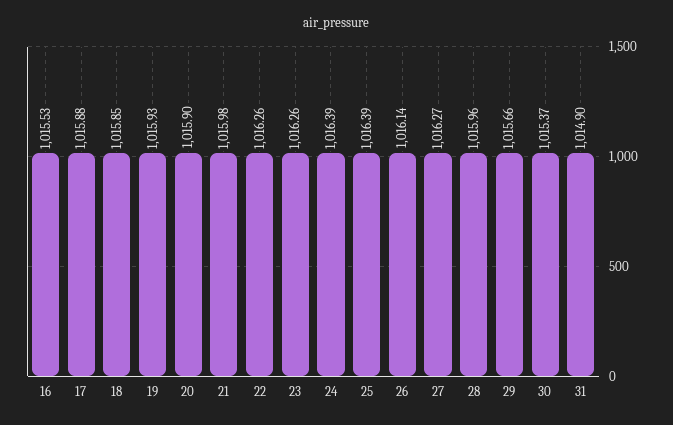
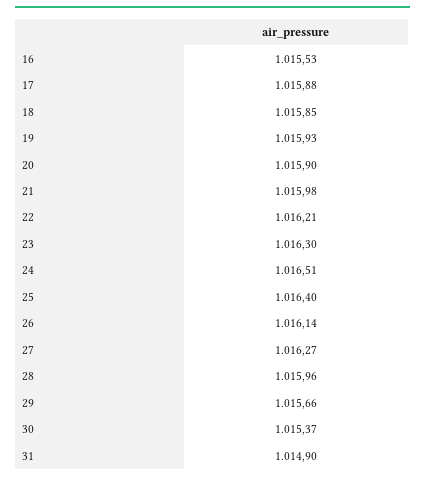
22: 1016.26 -> 1016.21
23: 1016.26 -> 1016.3
24: 1016.39 -> 1016.51
25: 1016.39 -> 1016.4

